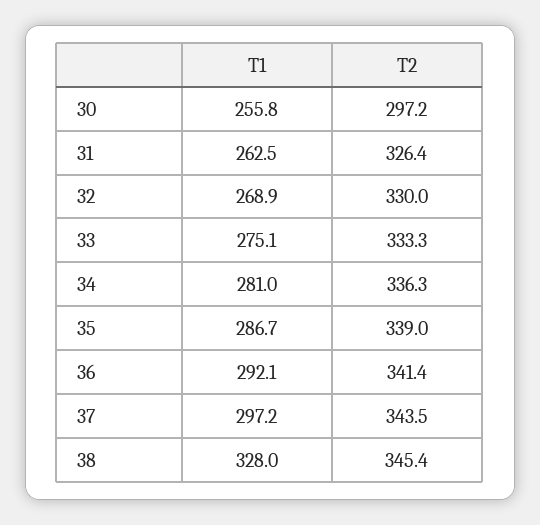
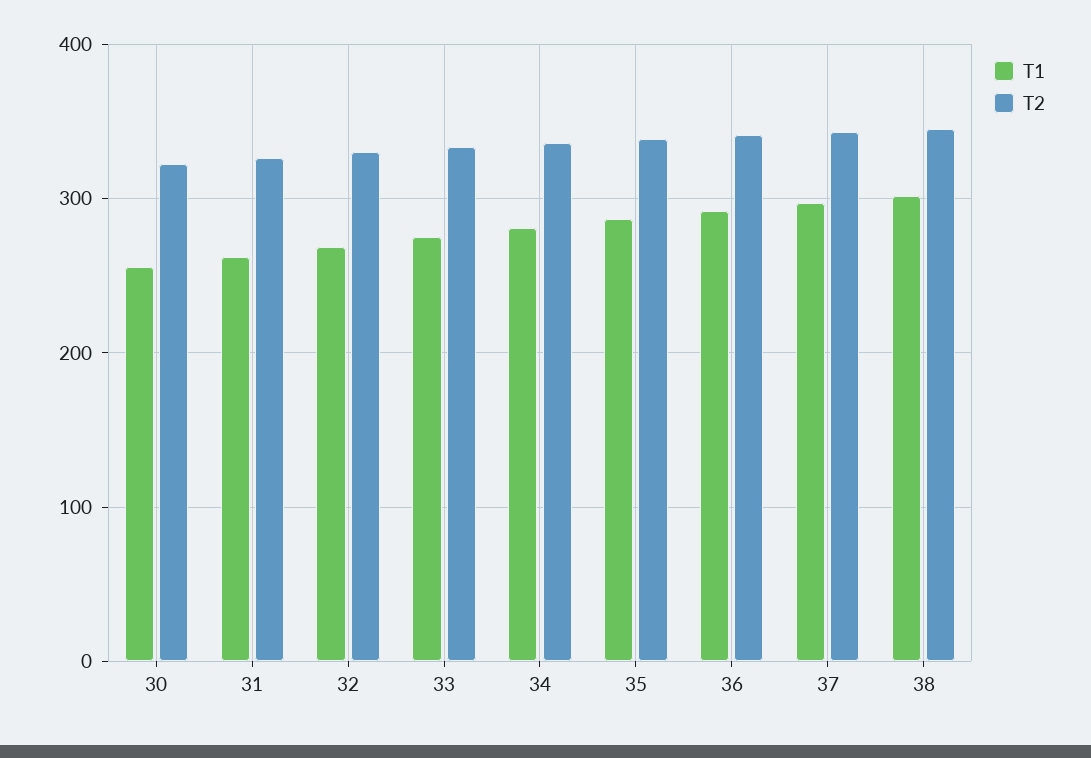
T2, 30: 297.2 -> 320
T1, 38: 328 -> 300

